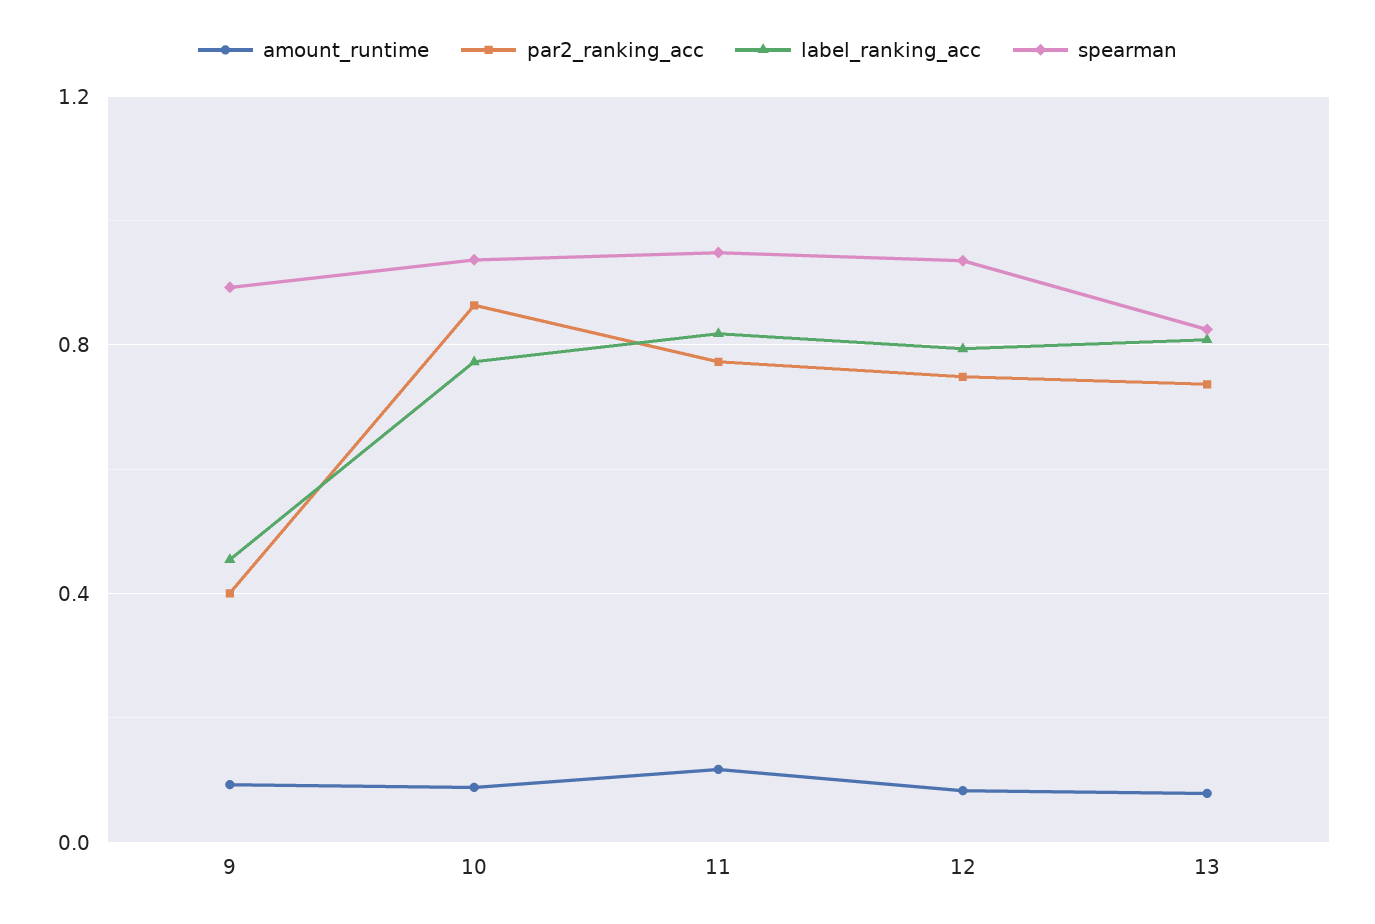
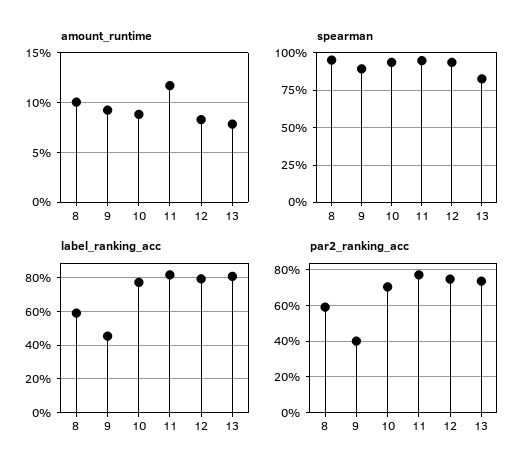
par2_ranking_acc, 10: 0.85 -> 0.7
amount_runtime, 8: none -> 0.1
spearman, 8: none -> 0.95
label_ranking_acc, 8: none -> 0.6
par2_ranking_acc, 8: none -> 0.6

